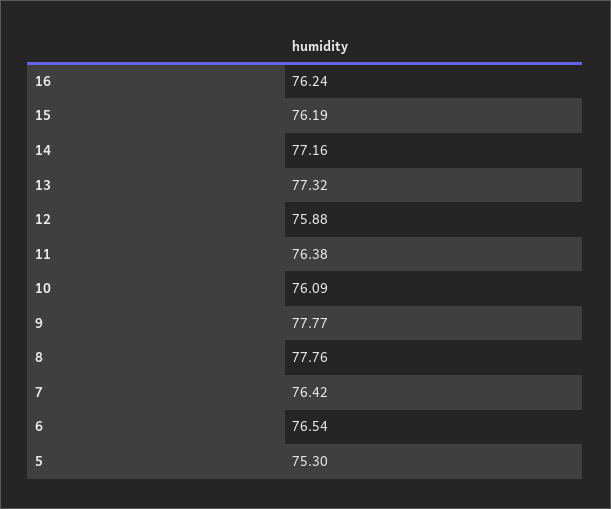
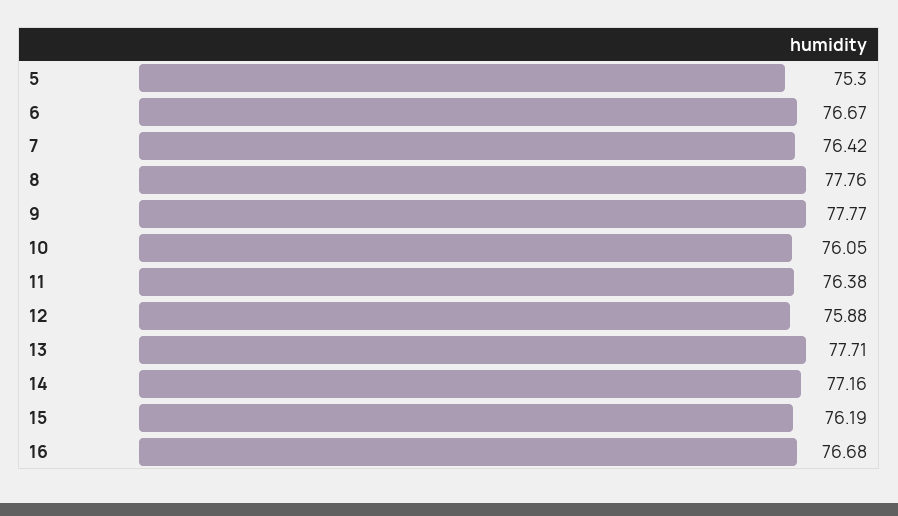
16: 76.24 -> 76.68
13: 77.32 -> 77.71
10: 76.09 -> 76.05
6: 76.54 -> 76.67

